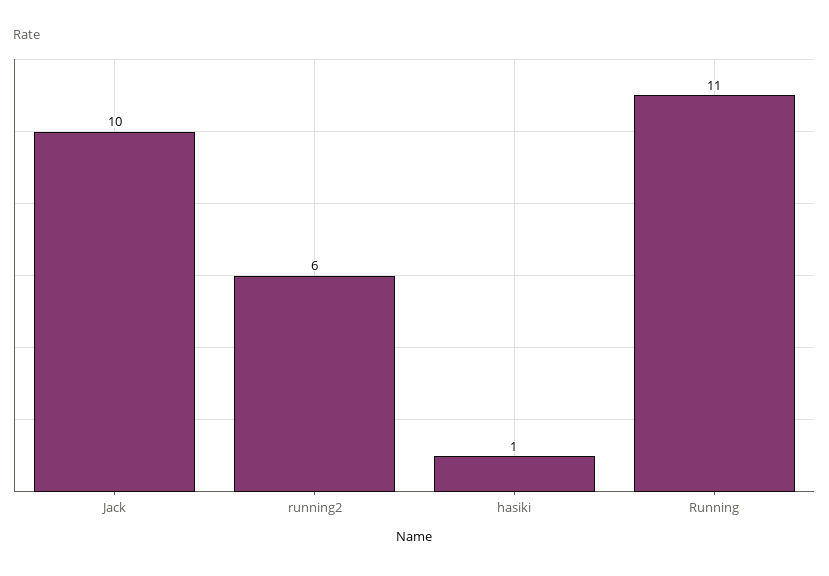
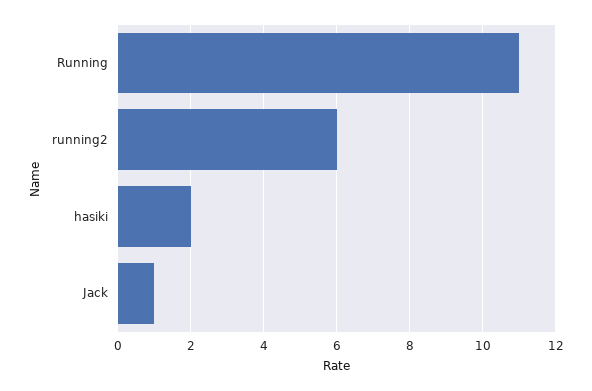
Jack: 10 -> 1
hasiki: 1 -> 2

